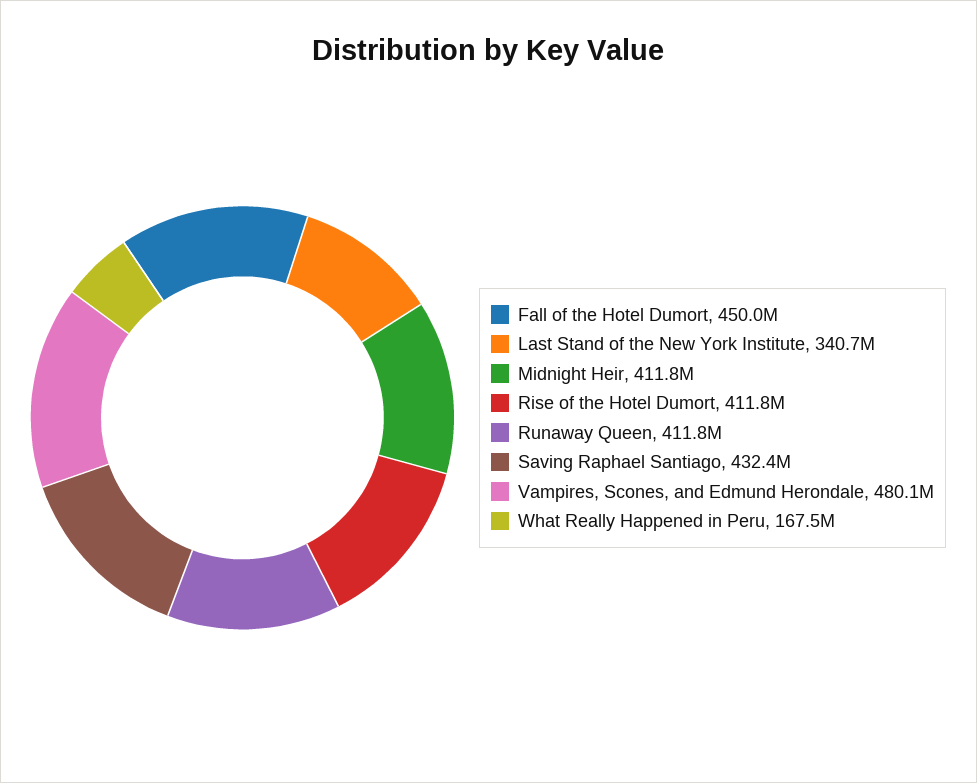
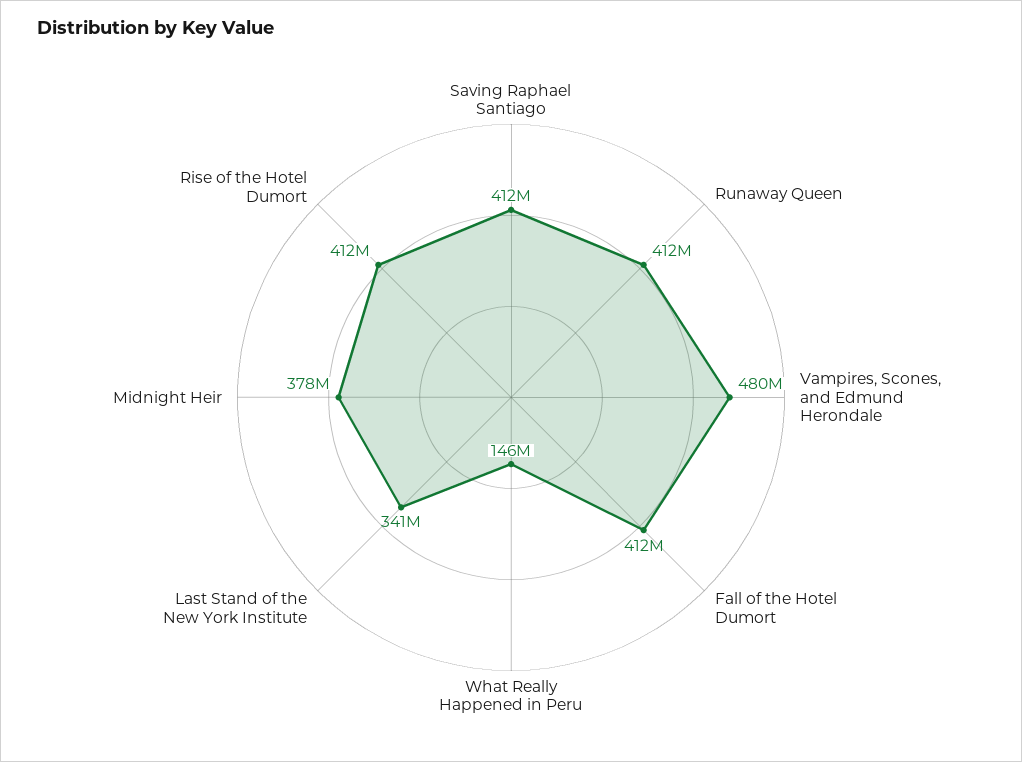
Fall of the Hotel Dumort: 450000000 -> 412000000
Midnight Heir: 411800000 -> 378000000
Saving Raphael Santiago: 432400000 -> 412000000
What Really Happened in Peru: 167500000 -> 146000000

